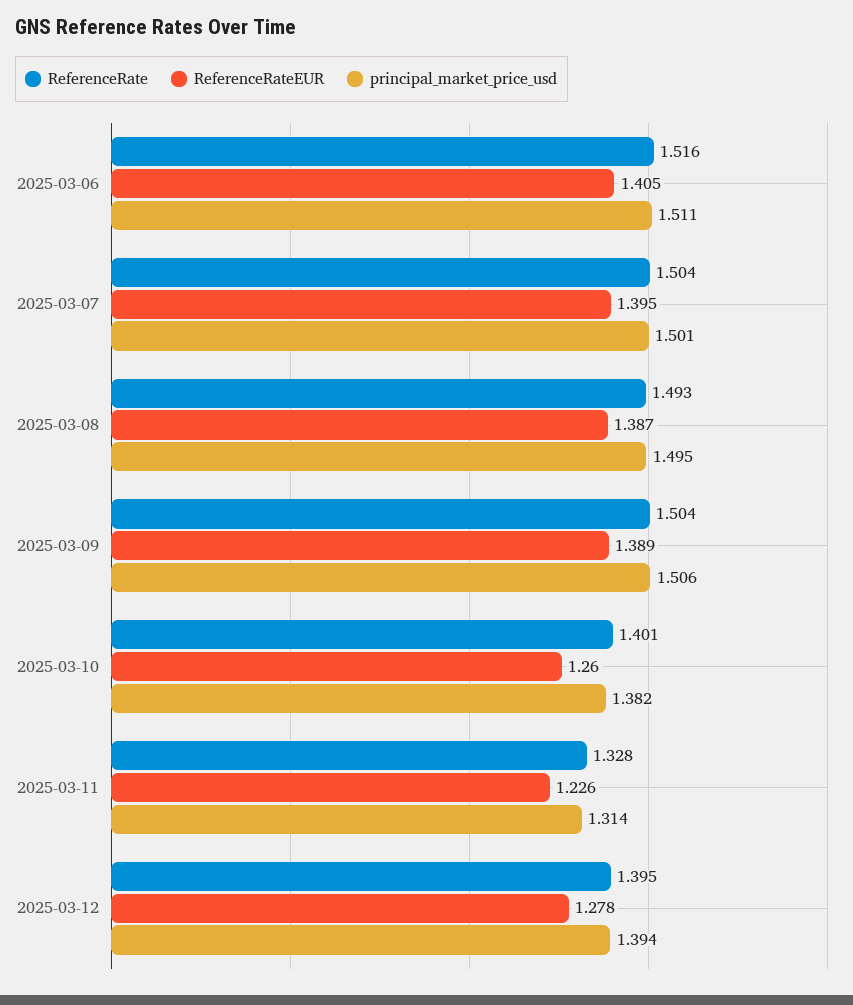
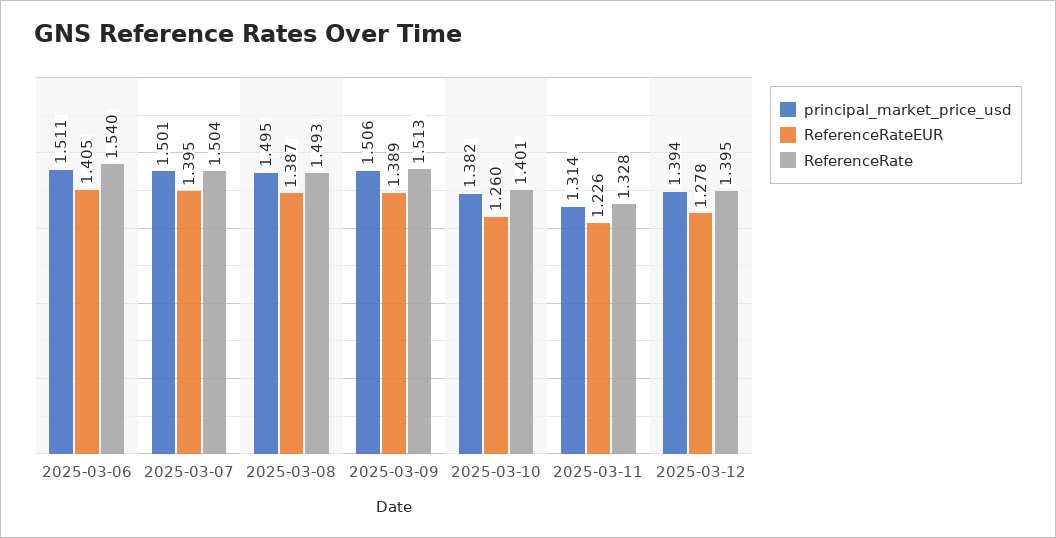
ReferenceRate, 2025-03-06: 1.516 -> 1.54
ReferenceRate, 2025-03-09: 1.504 -> 1.513

